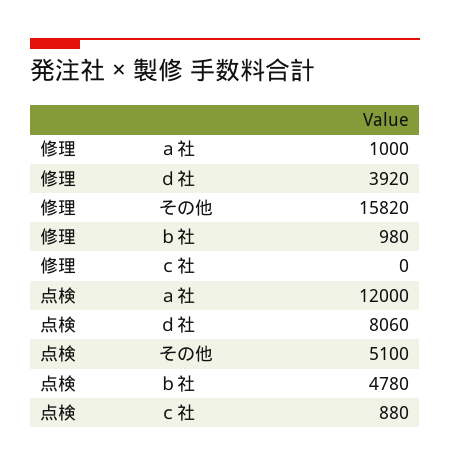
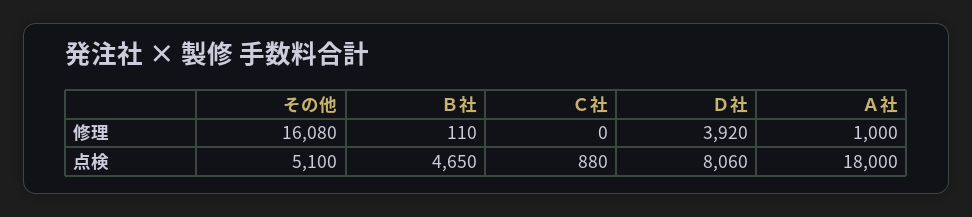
修理, その他: 15820 -> 16080
修理, ｂ社: 980 -> 110
点検, ａ社: 12000 -> 18000
点検, ｂ社: 4780 -> 4650

